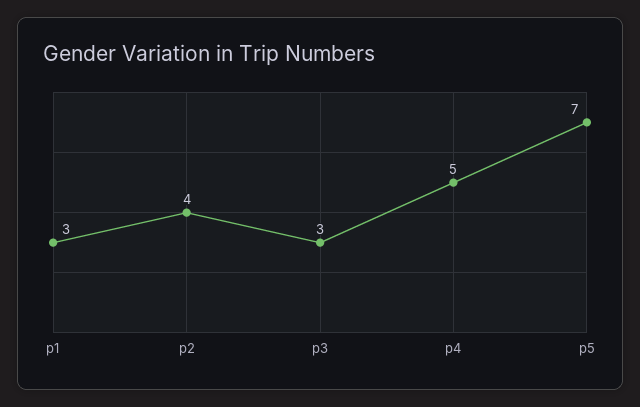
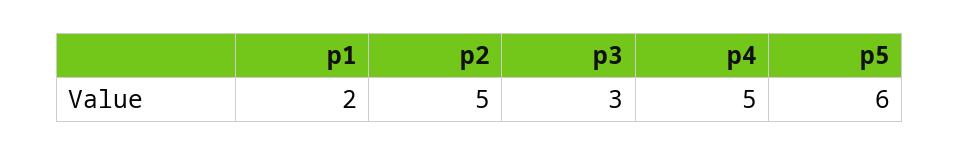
p1: 3 -> 2
p2: 4 -> 5
p5: 7 -> 6

